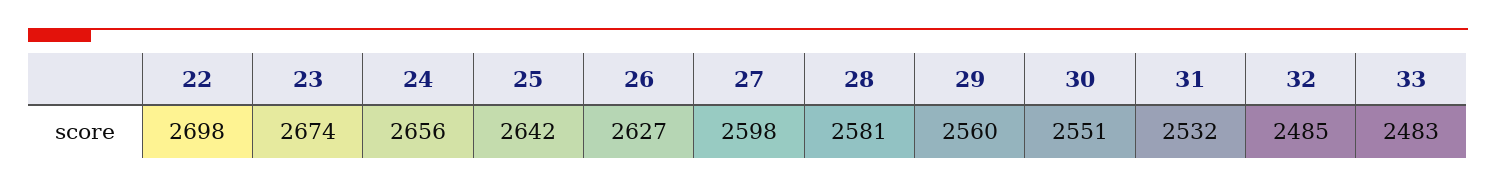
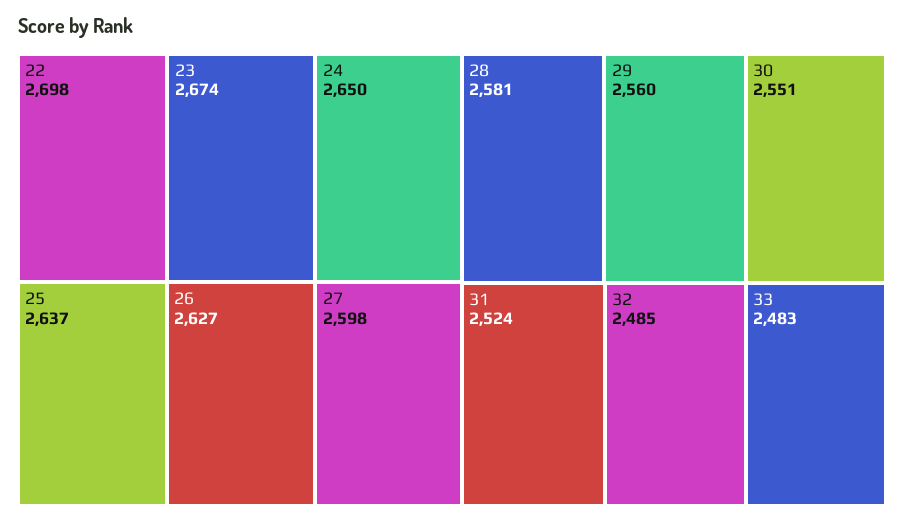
24: 2656 -> 2650
25: 2642 -> 2637
31: 2532 -> 2524

